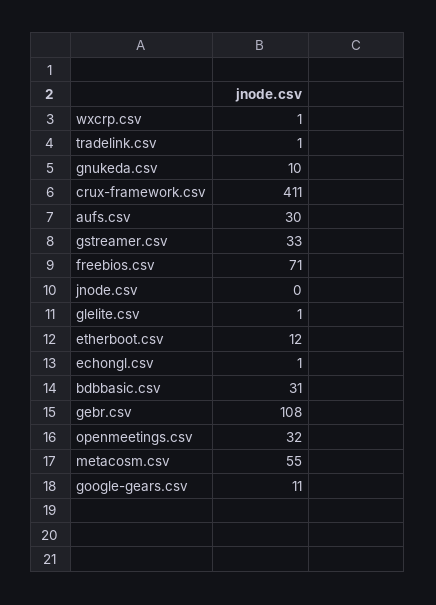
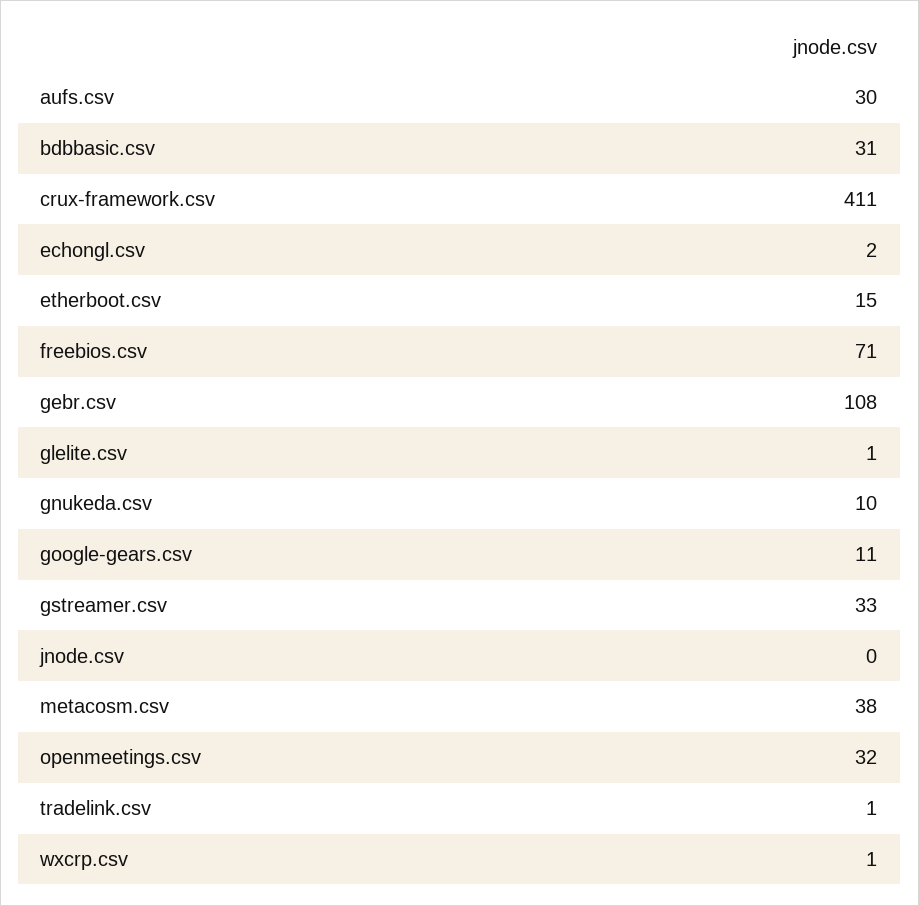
etherboot.csv: 12 -> 15
echongl.csv: 1 -> 2
metacosm.csv: 55 -> 38

